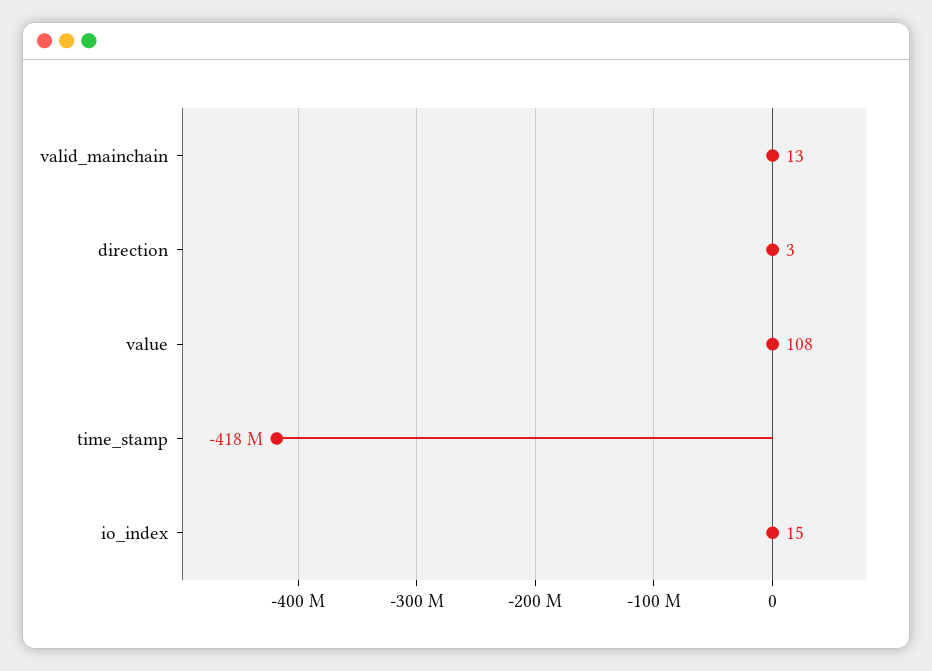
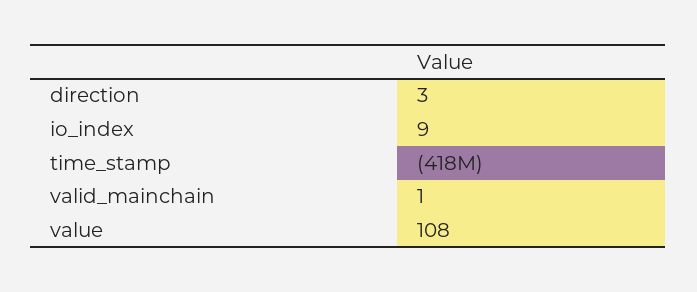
valid_mainchain: 13 -> 1
io_index: 15 -> 9

